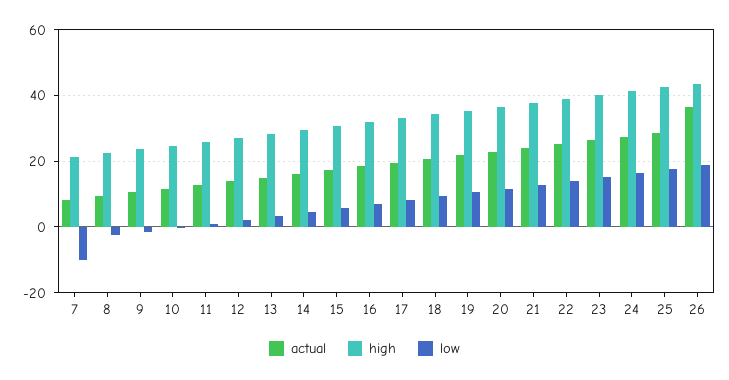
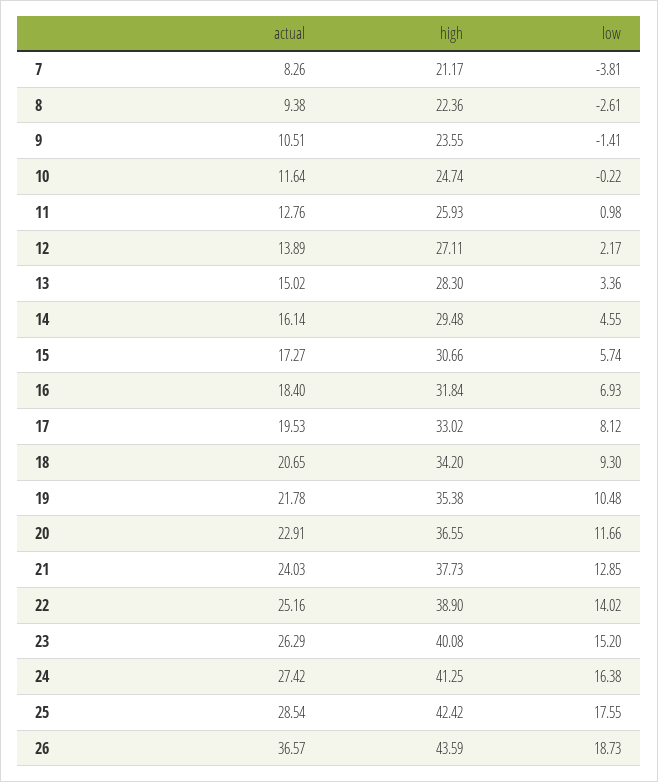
low, 7: -10 -> -3.81

